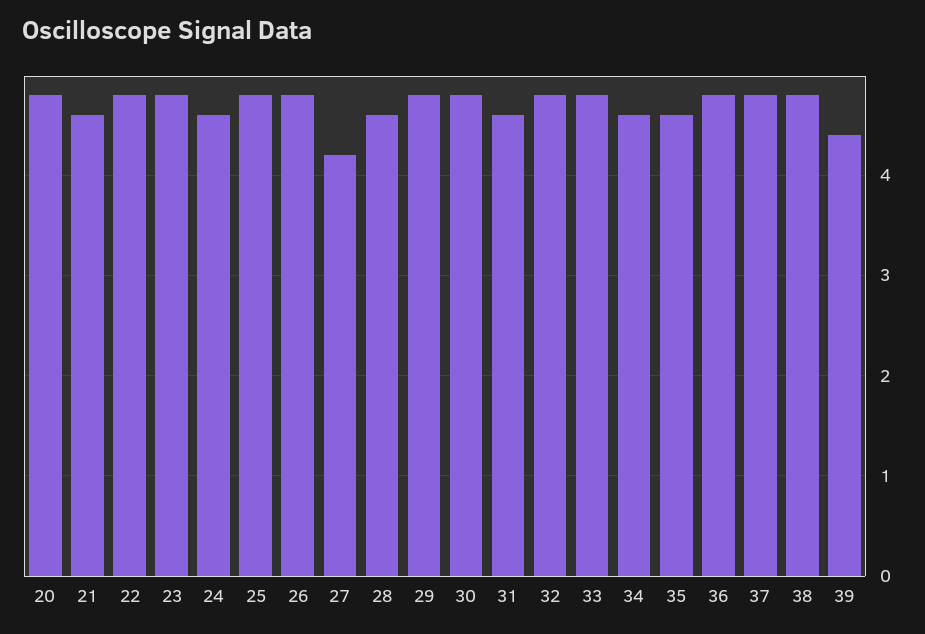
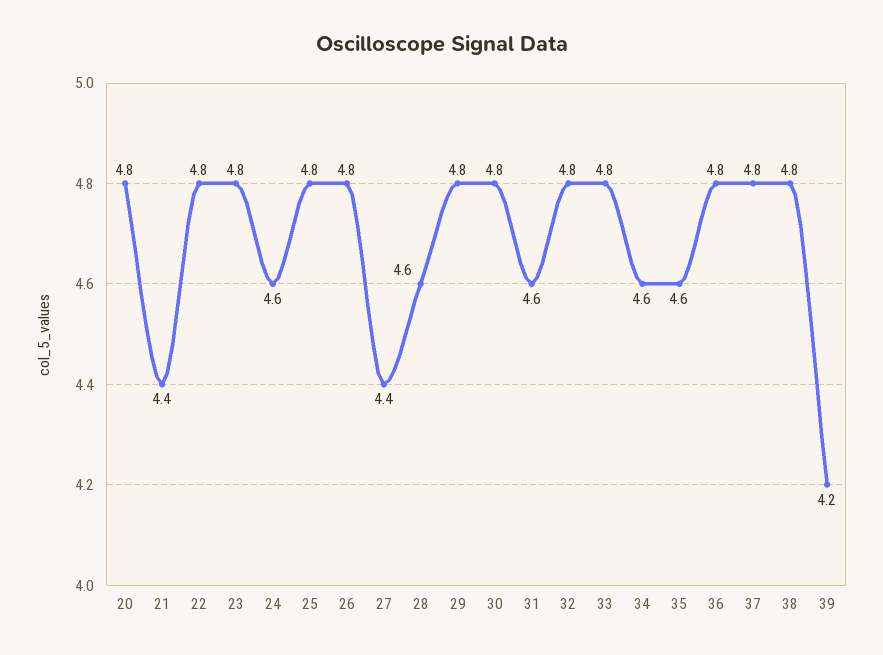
21: 4.6 -> 4.4
27: 4.2 -> 4.4
39: 4.4 -> 4.2

